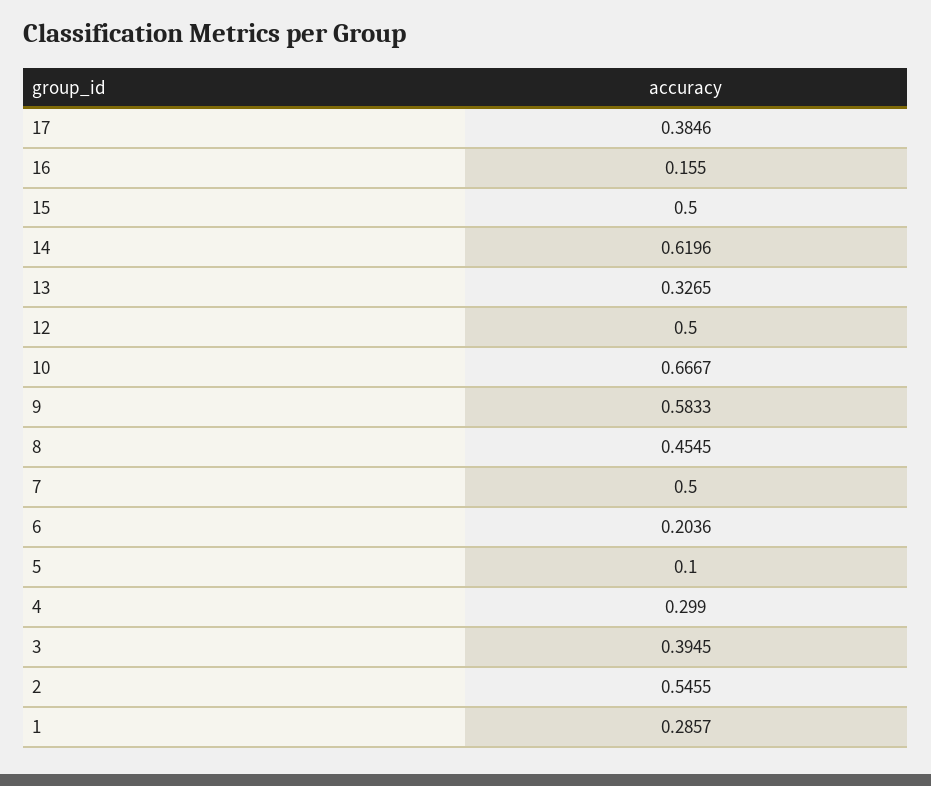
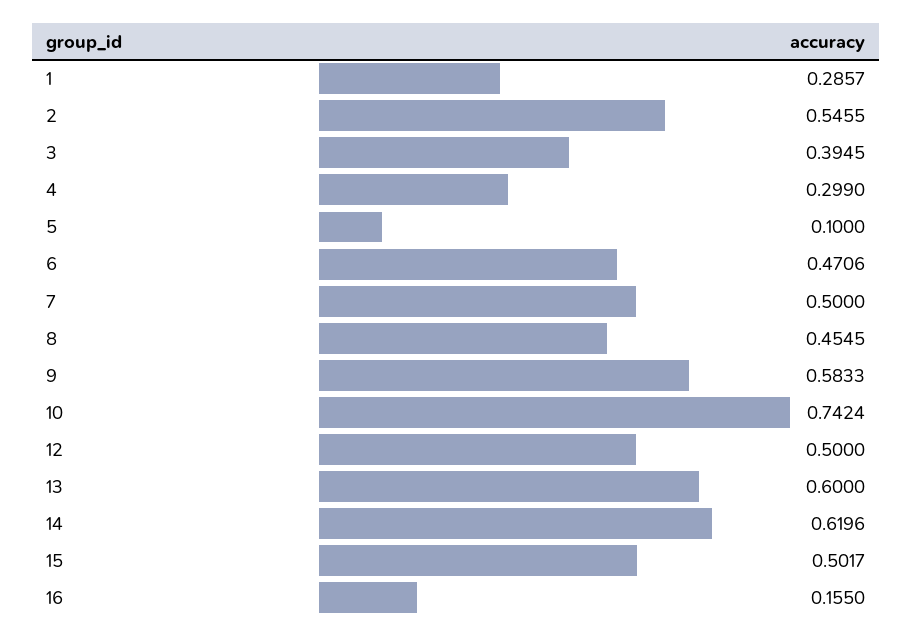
17: 0.3846 -> none
15: 0.5 -> 0.5017
13: 0.3265 -> 0.6
10: 0.6667 -> 0.7424
6: 0.2036 -> 0.4706

